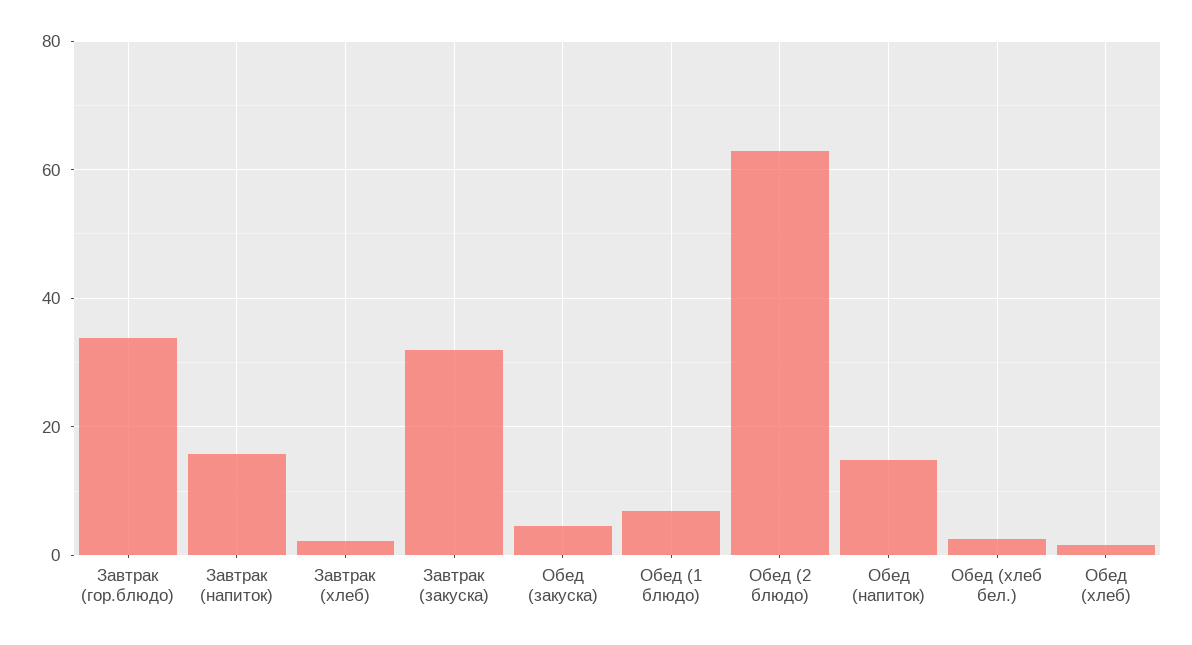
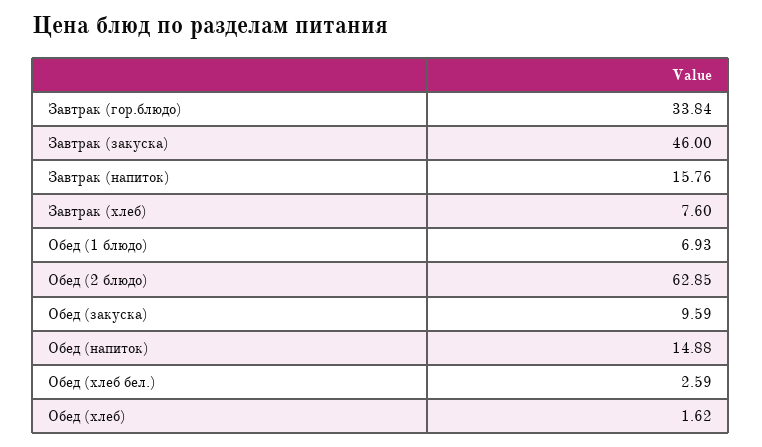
Завтрак (хлеб): 2 -> 7.6
Завтрак (закуска): 32 -> 46
Обед (закуска): 4 -> 9.59

